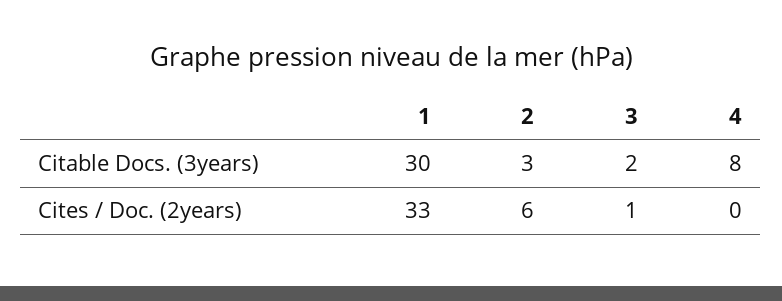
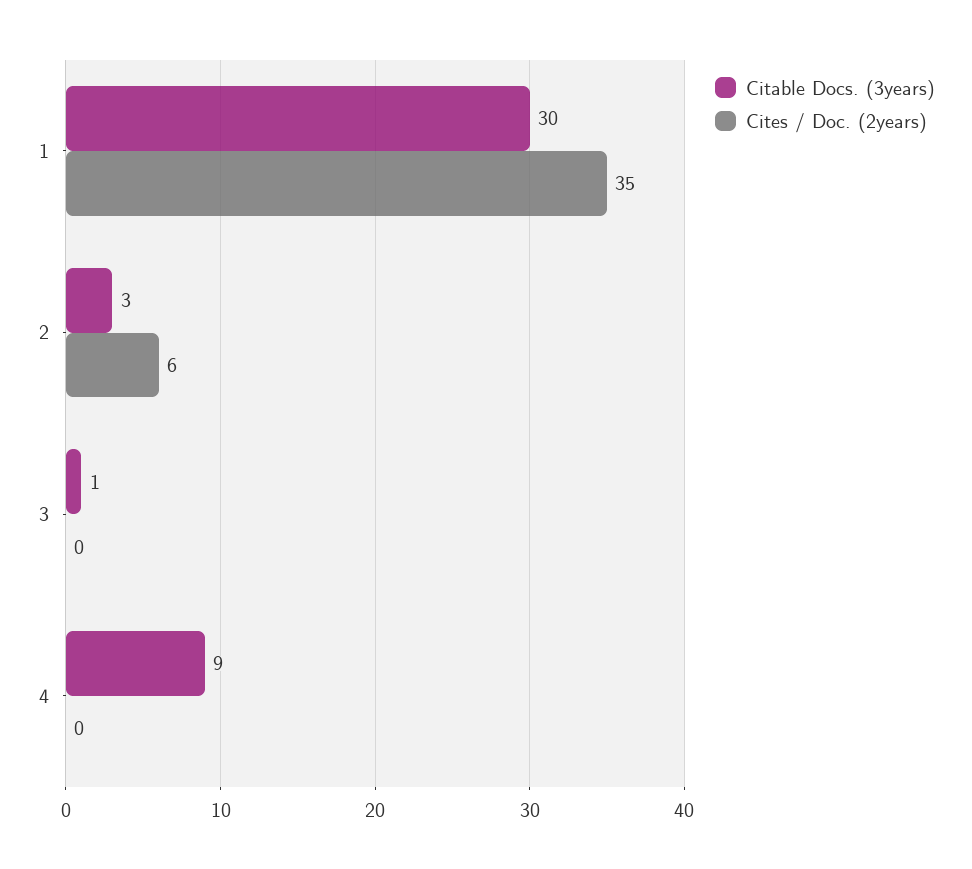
Citable Docs. (3years), 3: 2 -> 1
Citable Docs. (3years), 4: 8 -> 9
Cites / Doc. (2years), 1: 33 -> 35
Cites / Doc. (2years), 3: 1 -> 0

